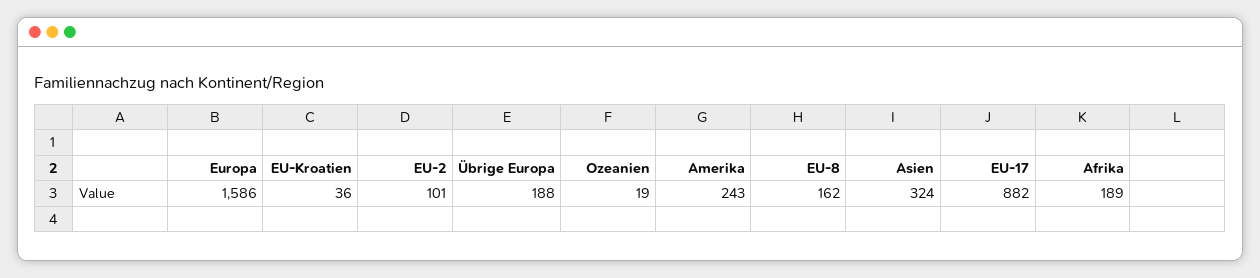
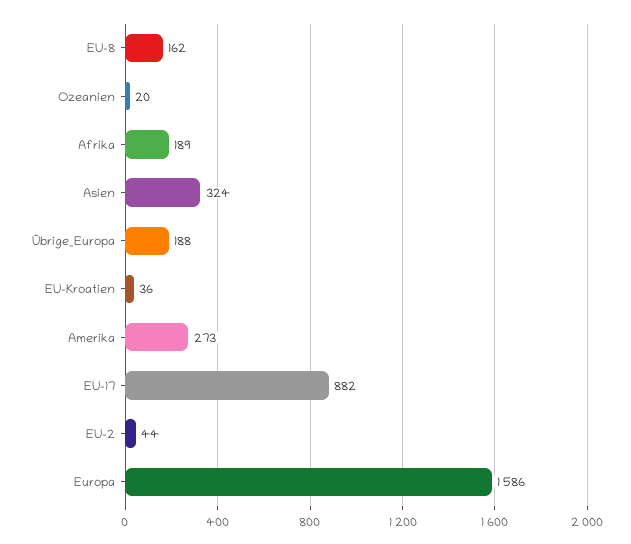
EU-2: 101 -> 44
Ozeanien: 19 -> 20
Amerika: 243 -> 273

